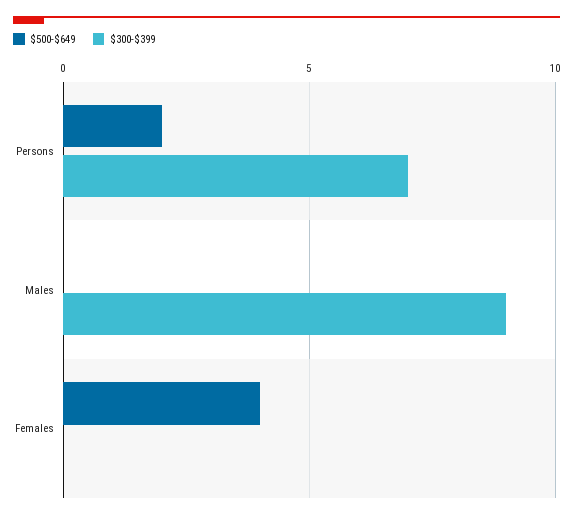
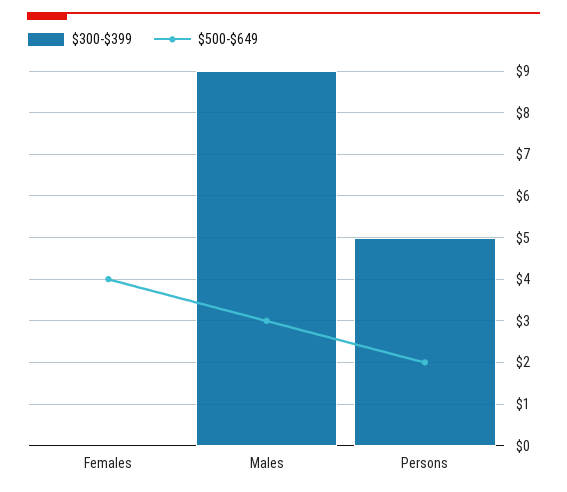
$300-$399, Persons: 7 -> 5
$500-$649, Males: 0 -> 3

